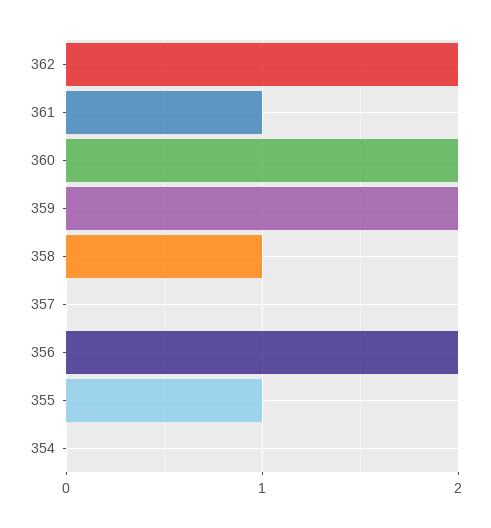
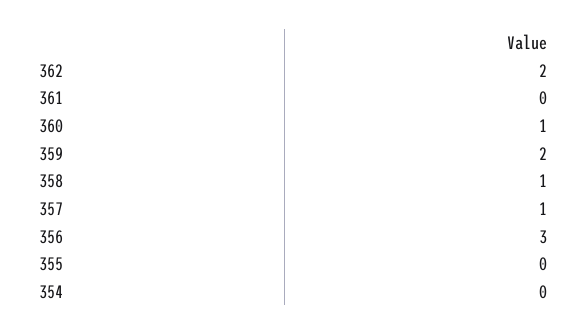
361: 1 -> 0
360: 2 -> 1
357: 0 -> 1
356: 2 -> 3
355: 1 -> 0

